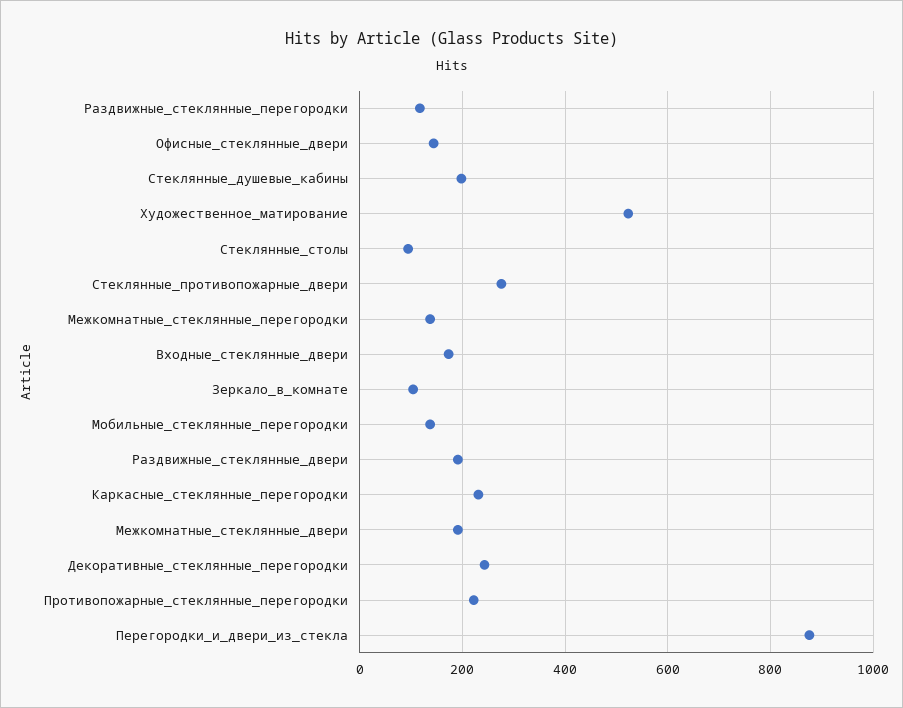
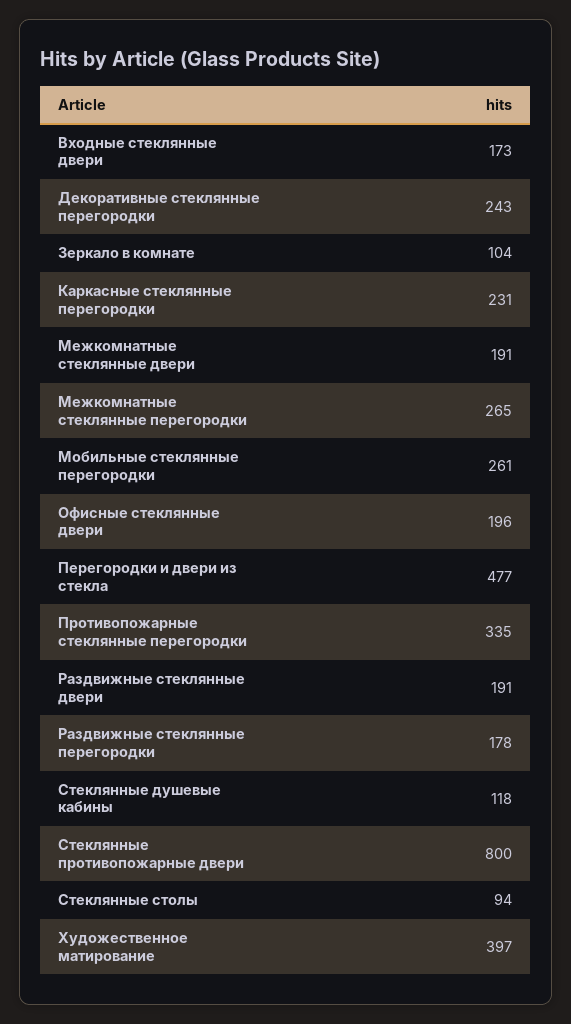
Раздвижные_стеклянные_перегородки: 120 -> 178
Офисные_стеклянные_двери: 140 -> 196
Стеклянные_душевые_кабины: 200 -> 118
Художественное_матирование: 520 -> 397
Стеклянные_противопожарные_двери: 280 -> 800
Межкомнатные_стеклянные_перегородки: 140 -> 265
Мобильные_стеклянные_перегородки: 140 -> 261
Противопожарные_стеклянные_перегородки: 220 -> 335
Перегородки_и_двери_из_стекла: 880 -> 477

